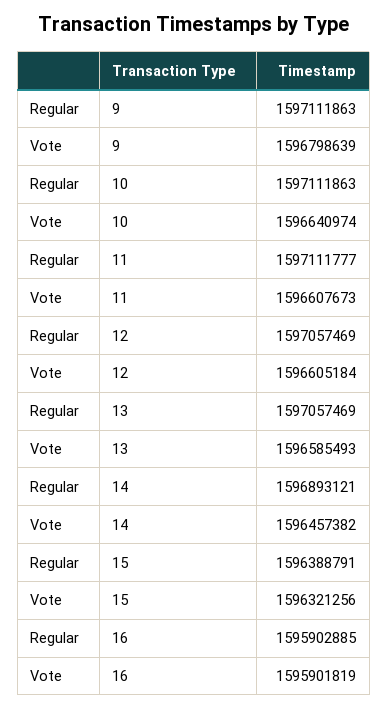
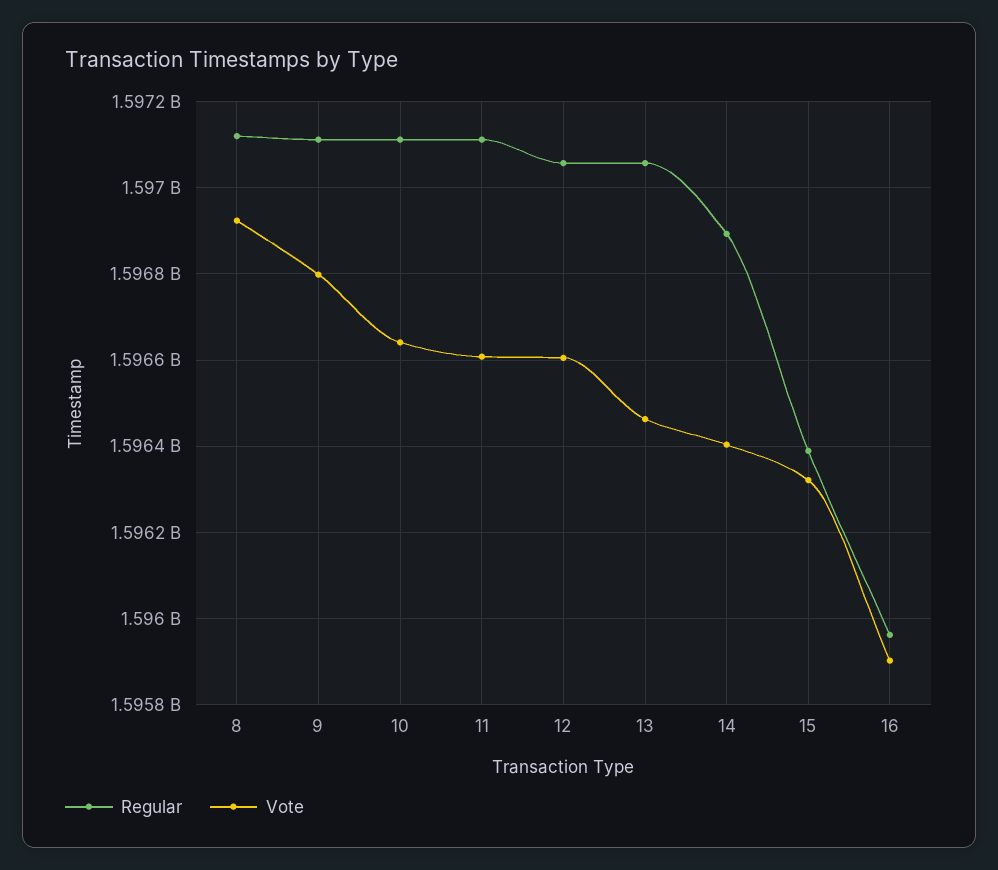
Vote, 13: 1596585493 -> 1596460000
Vote, 14: 1596457382 -> 1596400000
Regular, 16: 1595902885 -> 1595960000
Regular, 8: none -> 1597120000
Vote, 8: none -> 1596920000

